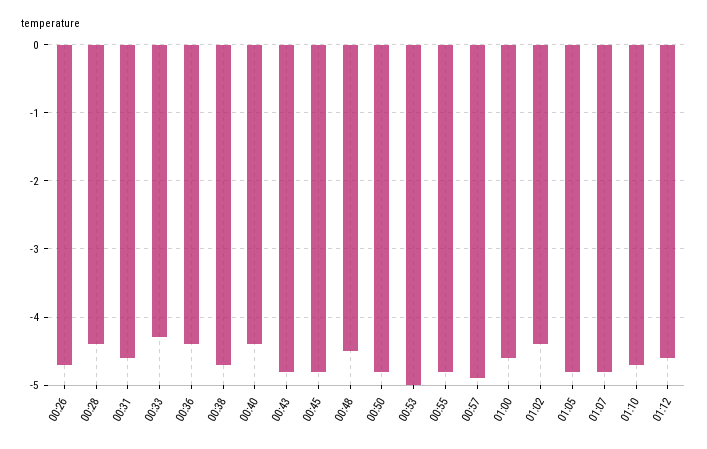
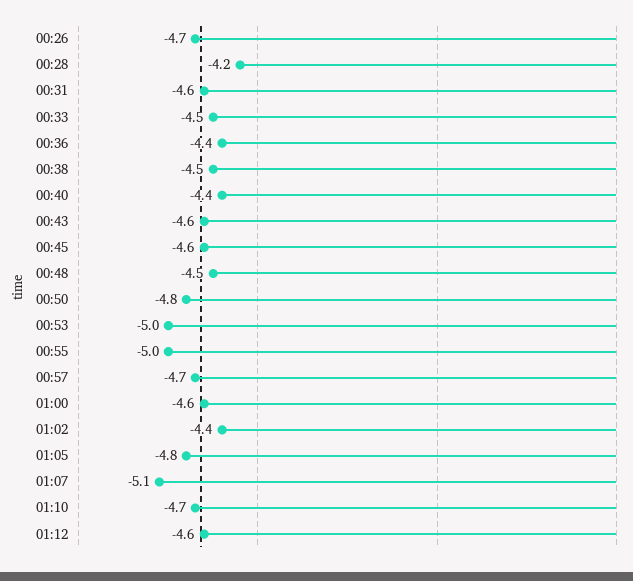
00:28: -4.4 -> -4.2
00:33: -4.3 -> -4.5
00:38: -4.7 -> -4.5
00:43: -4.8 -> -4.6
00:45: -4.8 -> -4.6
00:55: -4.8 -> -5
00:57: -4.9 -> -4.7
01:07: -4.8 -> -5.1

